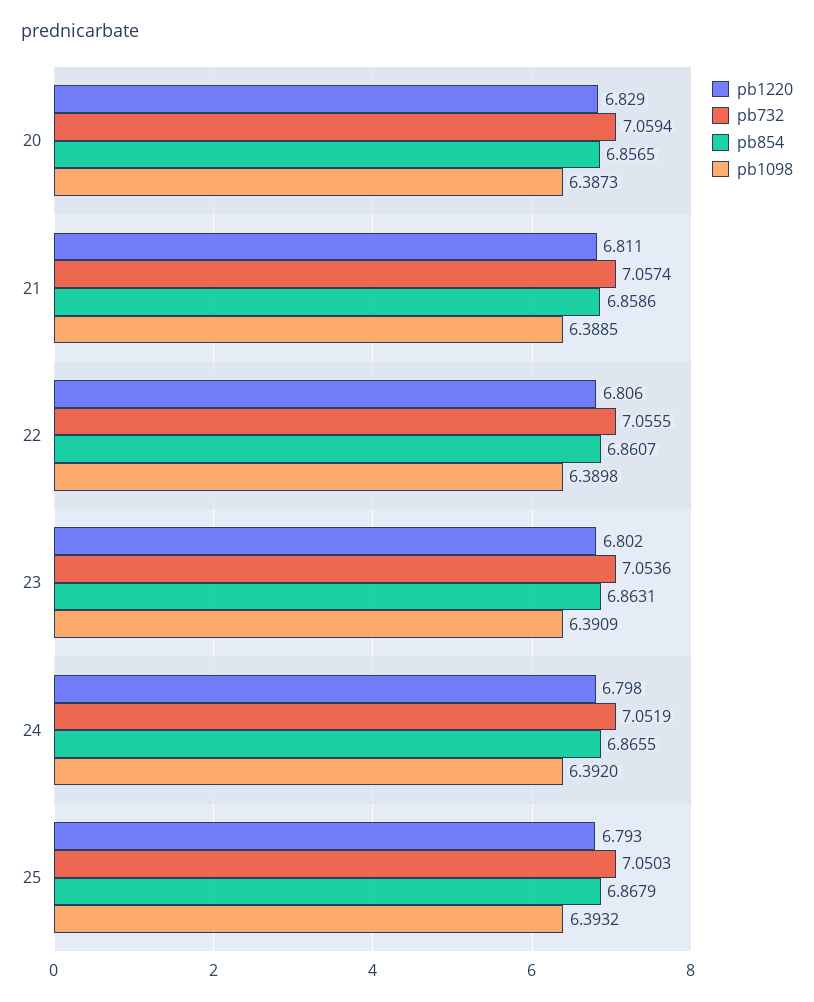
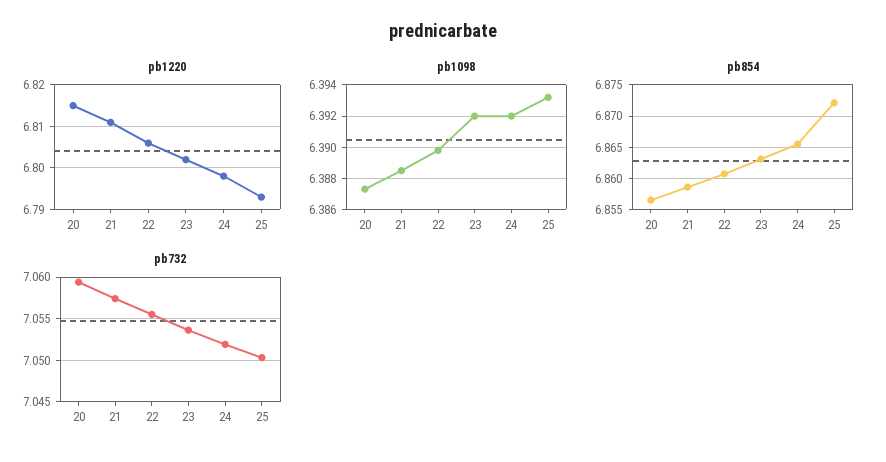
pb1220, 20: 6.829 -> 6.815
pb1098, 23: 6.3909 -> 6.392
pb854, 25: 6.8679 -> 6.872

